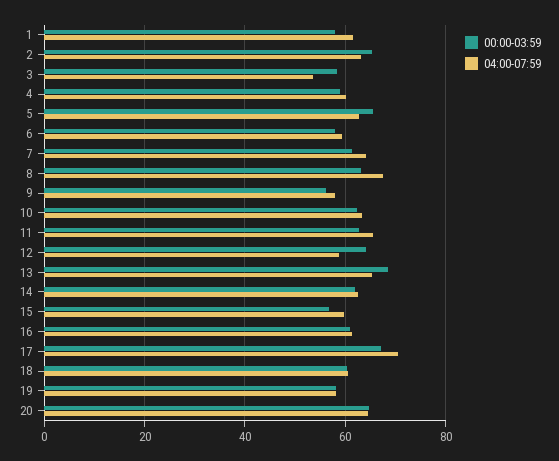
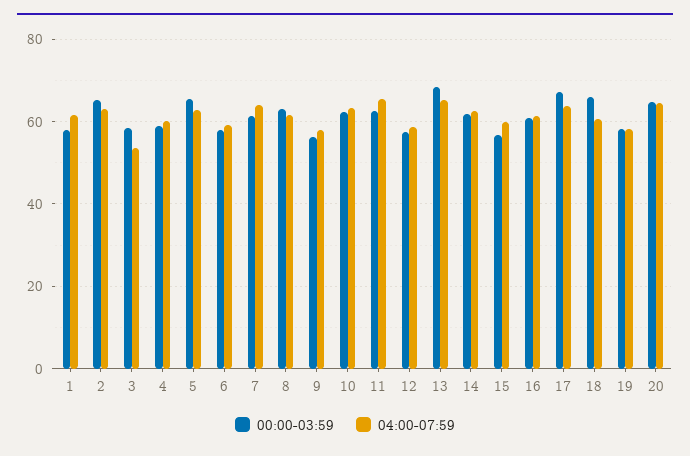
04:00-07:59, 8: 68 -> 62
00:00-03:59, 12: 64 -> 58
04:00-07:59, 17: 70 -> 64
00:00-03:59, 18: 60 -> 66

